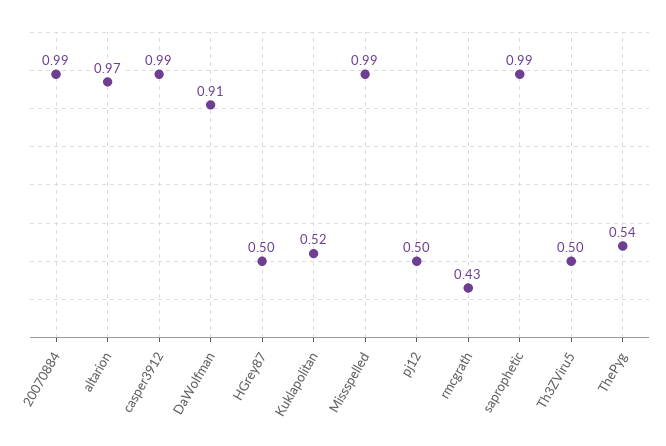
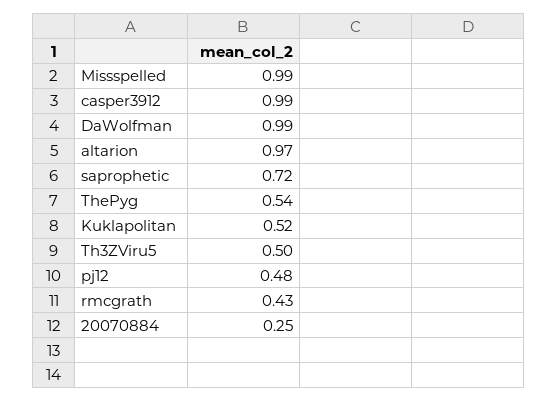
20070884: 0.99 -> 0.25
DaWolfman: 0.91 -> 0.99
HGrey87: 0.5 -> none
pj12: 0.5 -> 0.48
saprophetic: 0.99 -> 0.72

